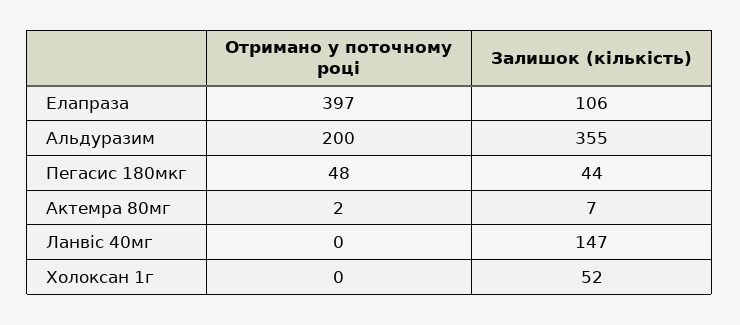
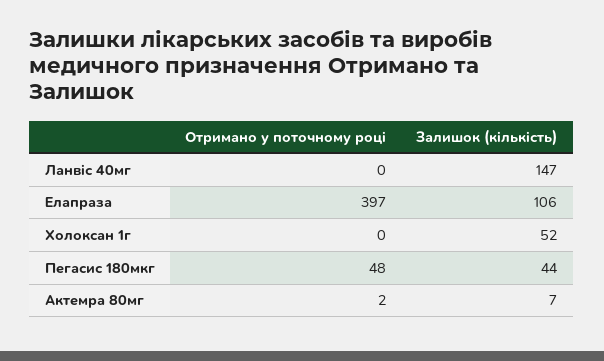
Отримано у поточному році, Альдуразим: 200 -> none
Залишок (кількість), Альдуразим: 355 -> none

